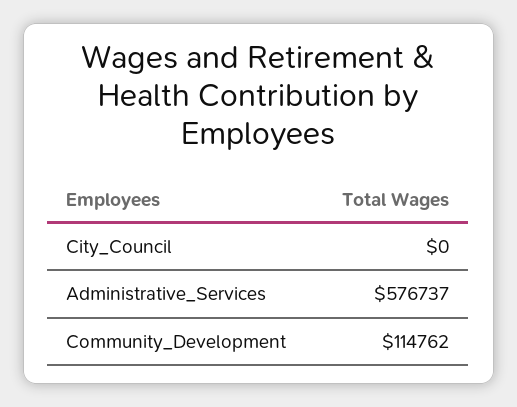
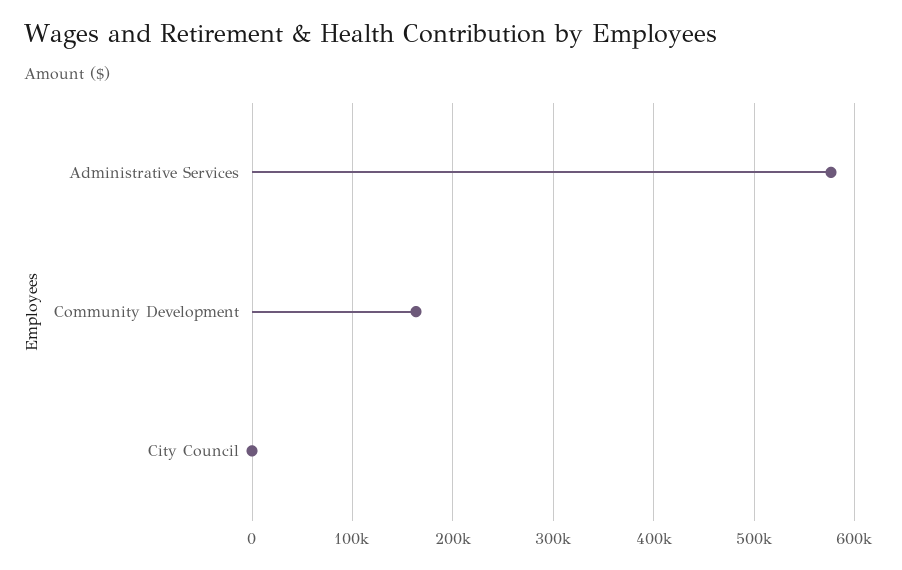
Community_Development: 114762 -> 160000

